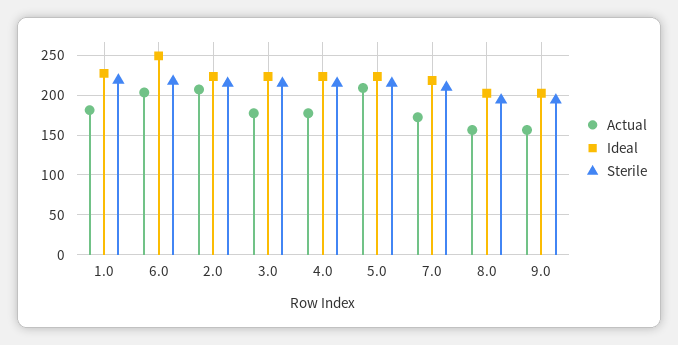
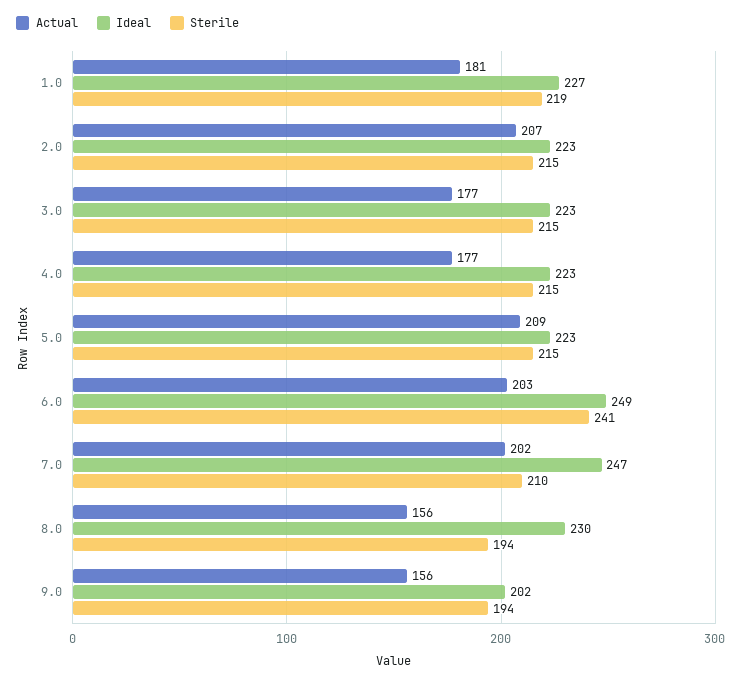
Sterile, 6.0: 220 -> 241
Actual, 7.0: 170 -> 202
Ideal, 7.0: 220 -> 247
Ideal, 8.0: 200 -> 230

